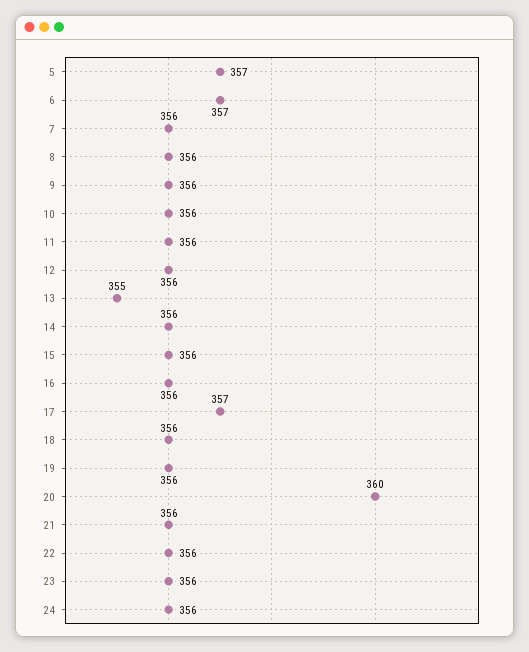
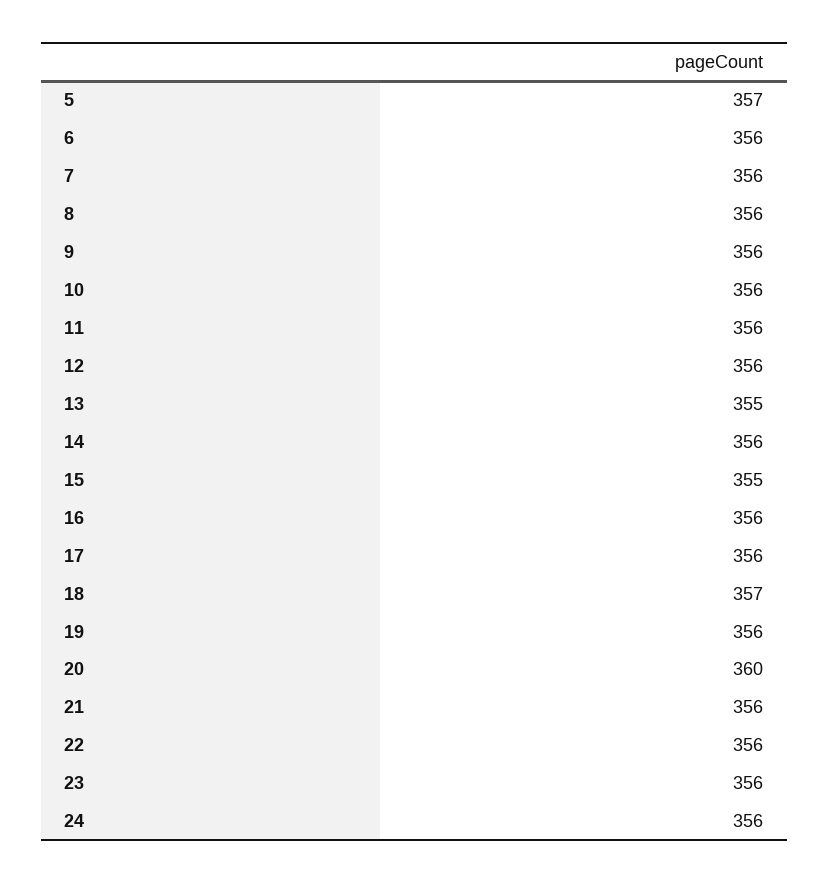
6: 357 -> 356
15: 356 -> 355
17: 357 -> 356
18: 356 -> 357

